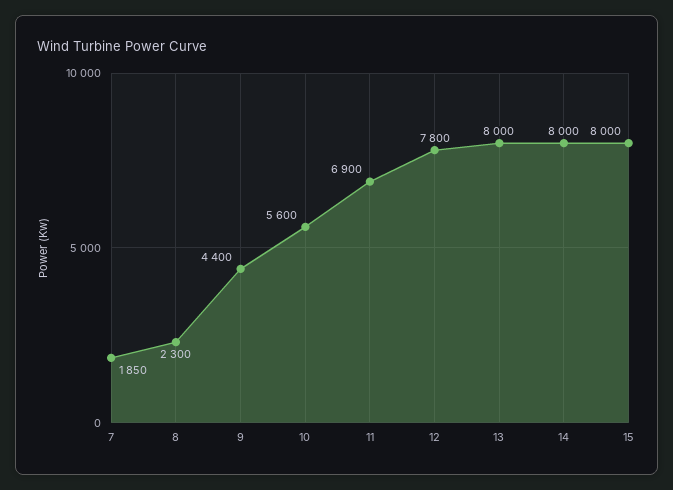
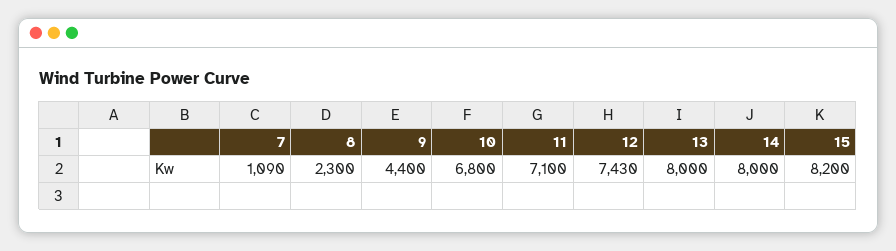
7: 1850 -> 1090
10: 5600 -> 6800
11: 6900 -> 7100
12: 7800 -> 7430
15: 8000 -> 8200

